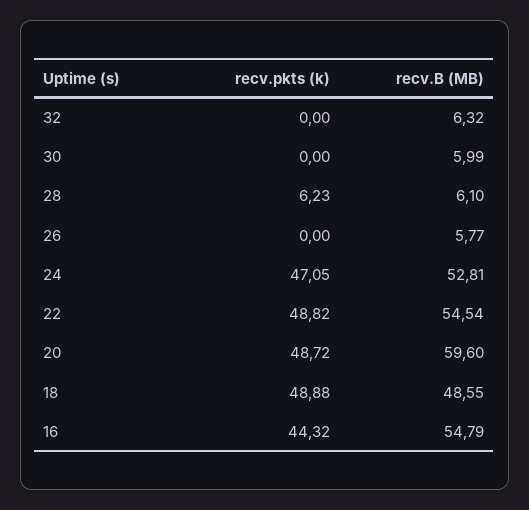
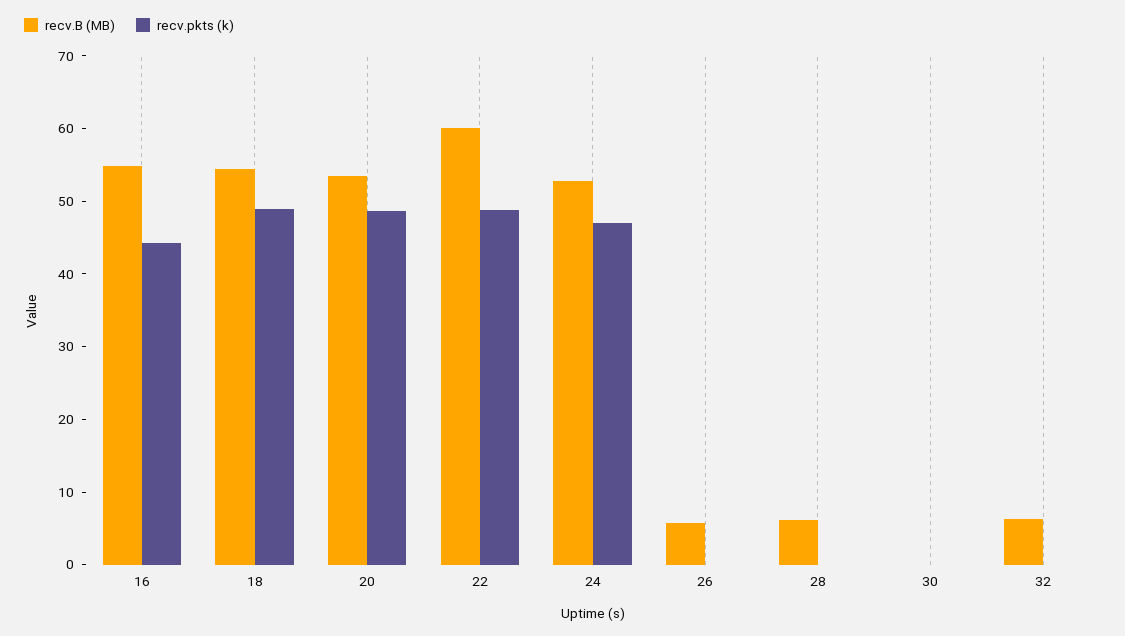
recv.B (MB), 30: 5.99 -> 0
recv.pkts (k), 28: 6.23 -> 0
recv.B (MB), 22: 54.54 -> 60
recv.B (MB), 20: 59.6 -> 54
recv.B (MB), 18: 48.55 -> 54

